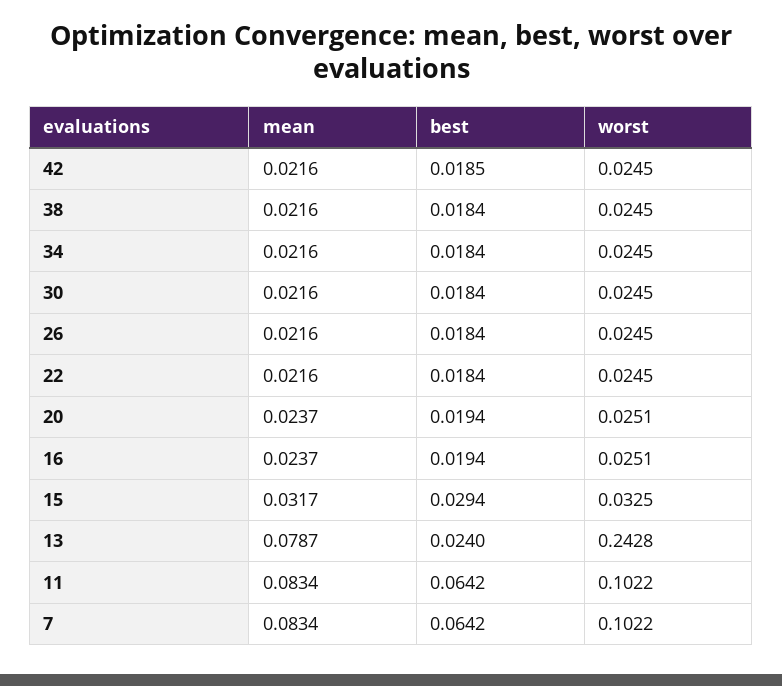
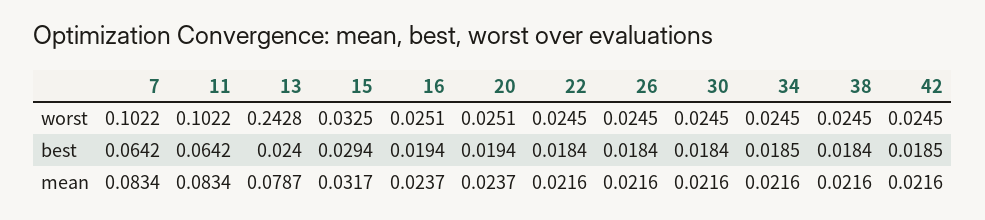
best, 34: 0.0184 -> 0.0185

